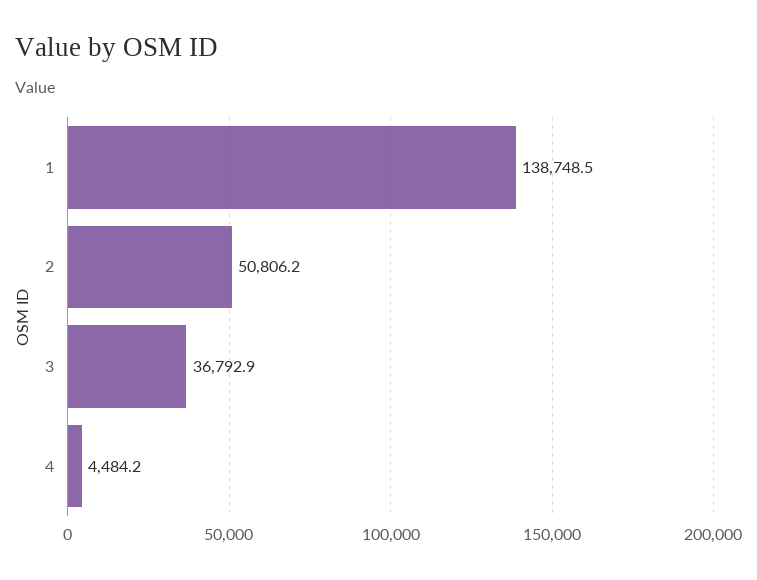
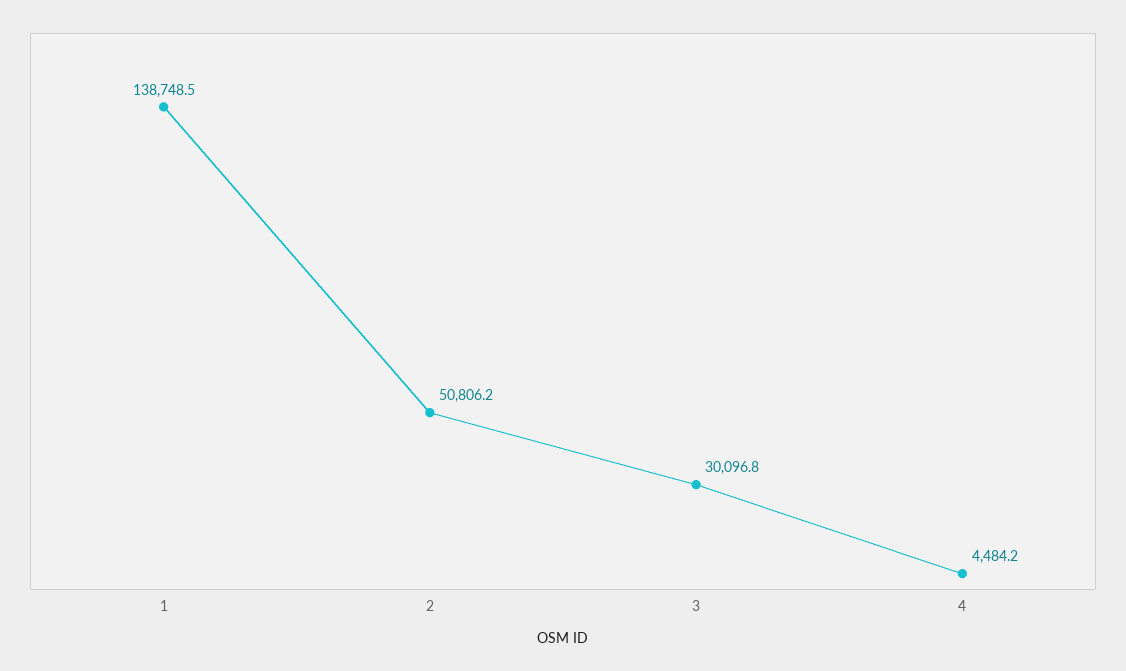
3: 36792.9 -> 30096.8

